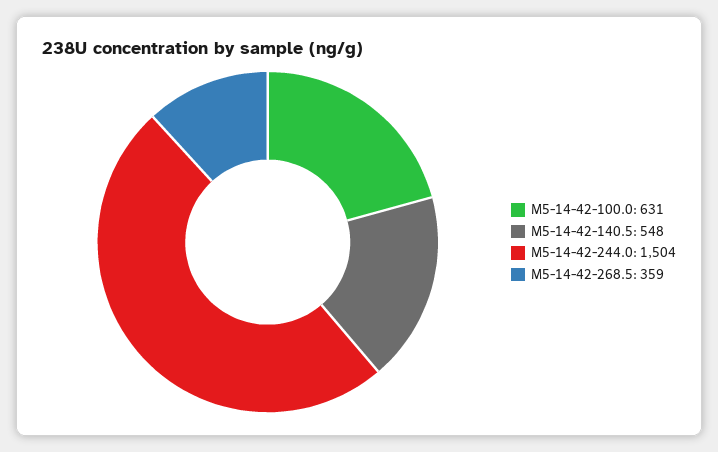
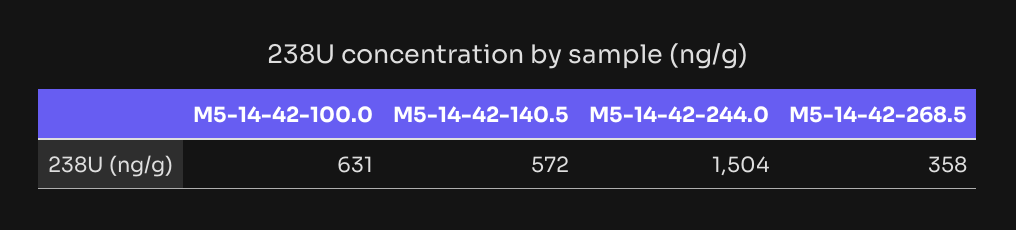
M5-14-42-140.5: 548 -> 572
M5-14-42-268.5: 359 -> 358

